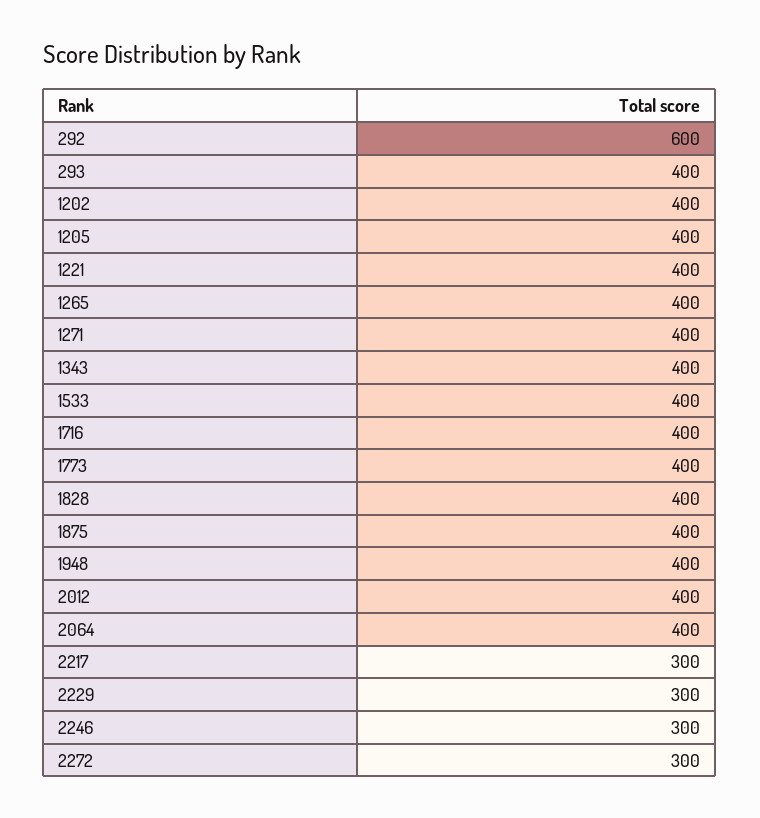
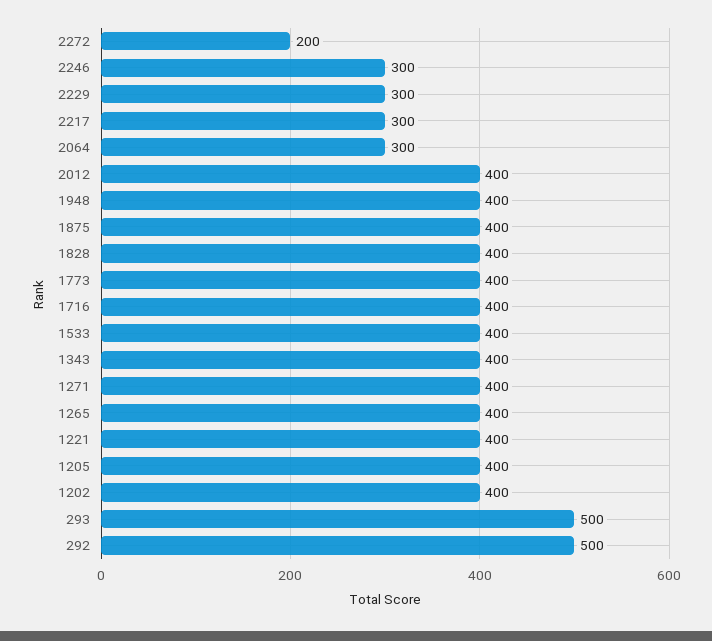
292: 600 -> 500
293: 400 -> 500
2064: 400 -> 300
2272: 300 -> 200

